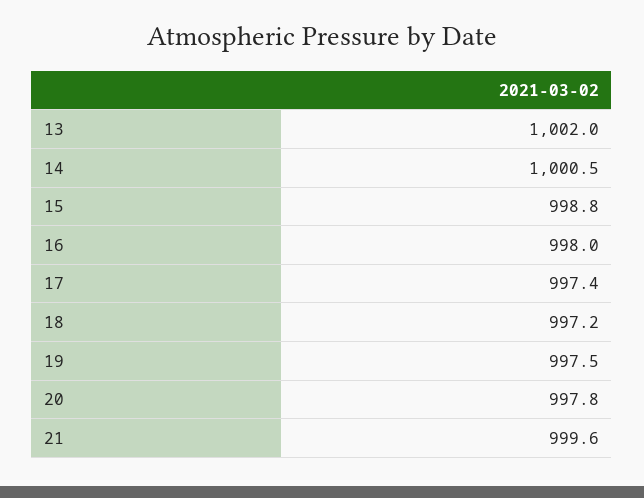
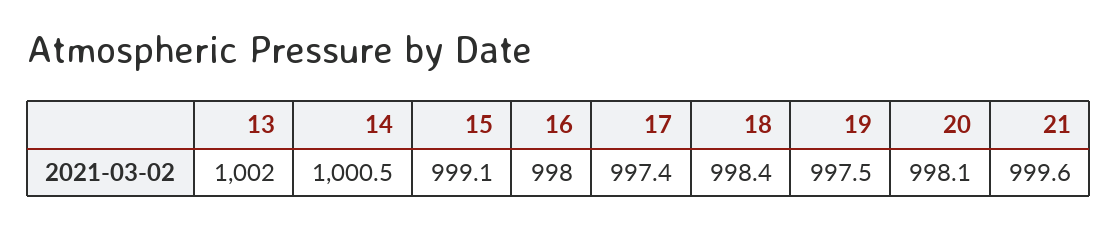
15: 998.8 -> 999.1
18: 997.2 -> 998.4
20: 997.8 -> 998.1

